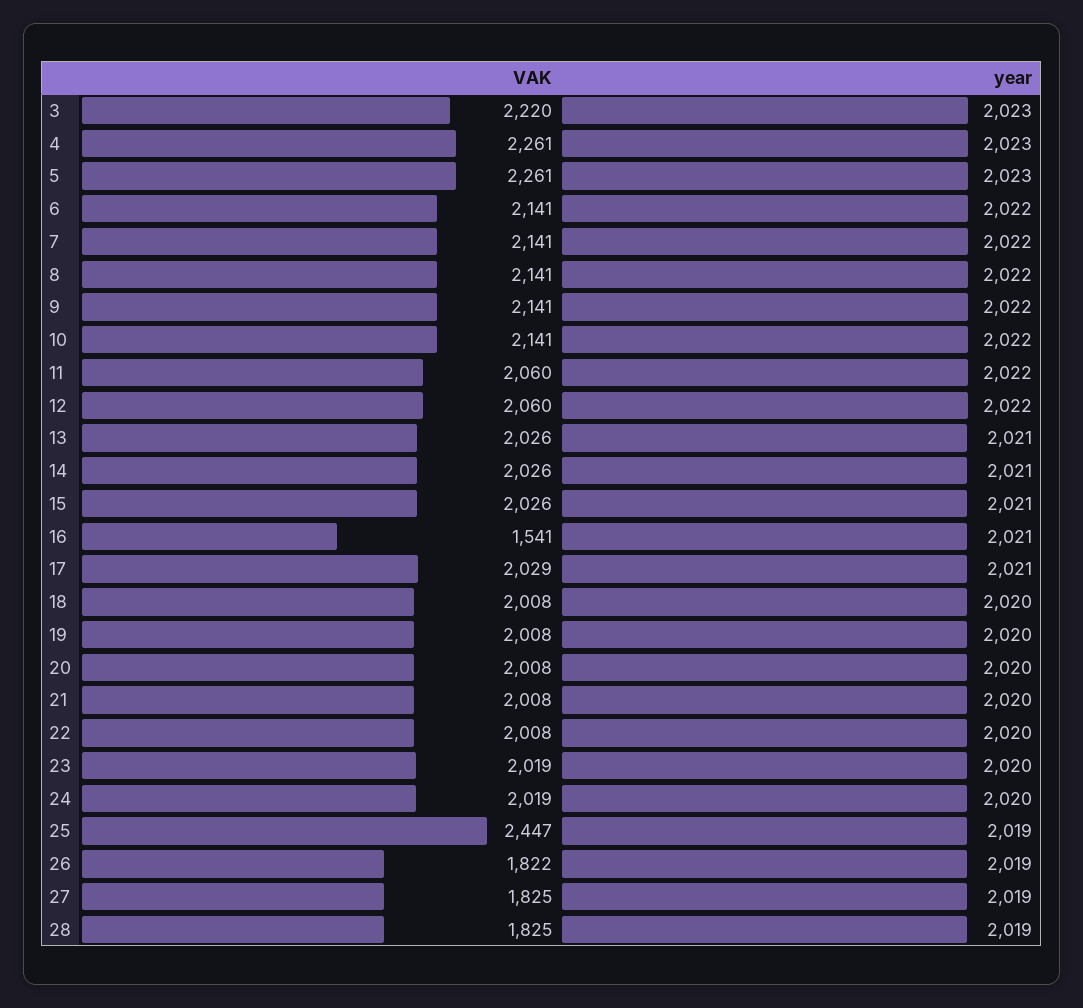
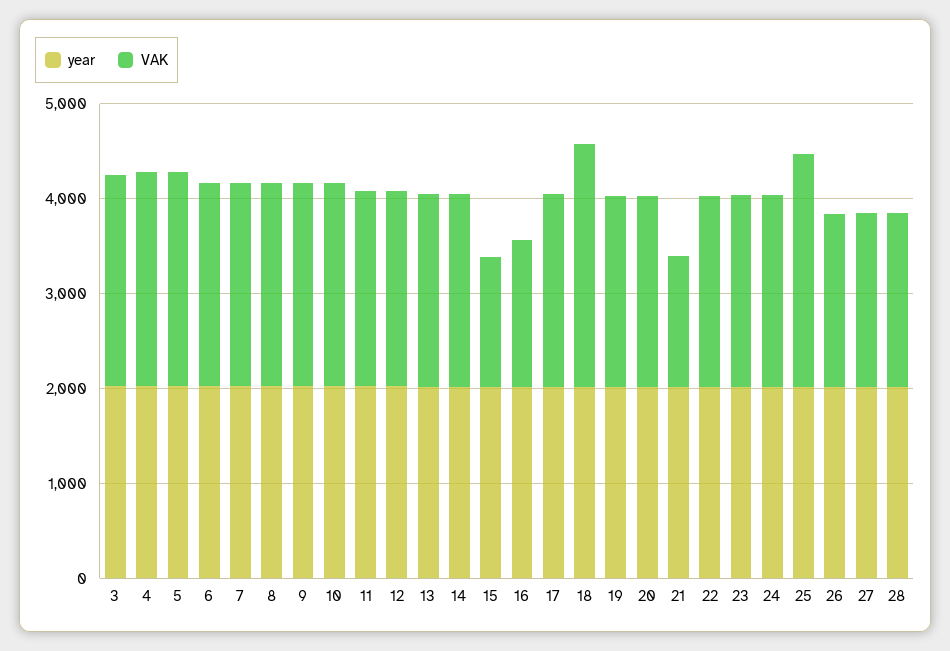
VAK, 15: 2026 -> 1400
VAK, 18: 2008 -> 2600
VAK, 21: 2008 -> 1400

